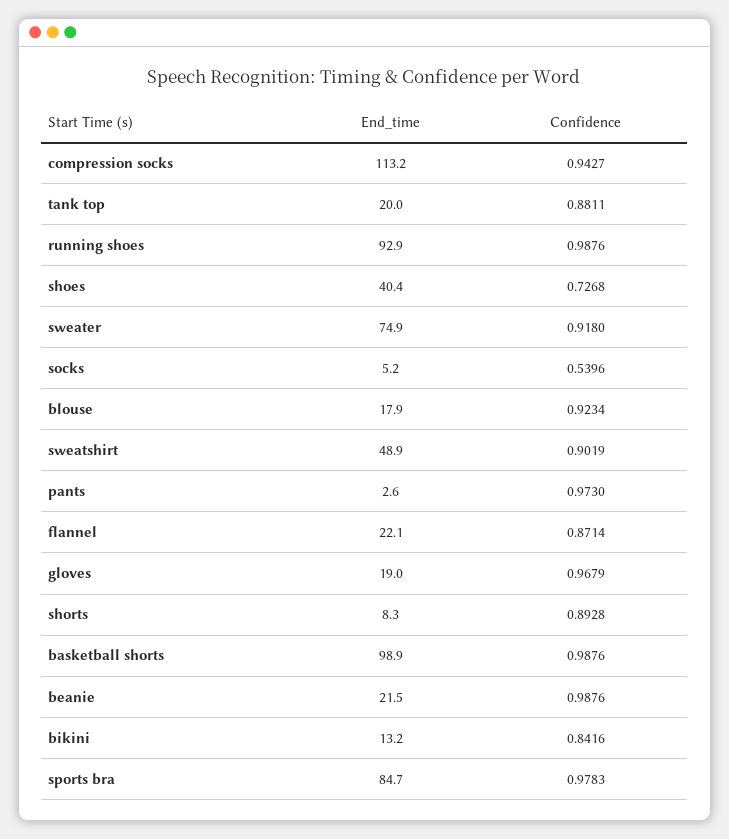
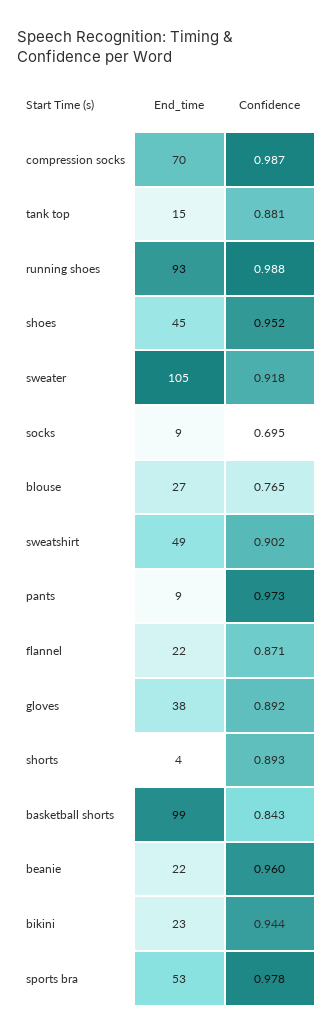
End_time, compression socks: 113.2 -> 70
Confidence, compression socks: 0.9427 -> 0.987
End_time, tank top: 20 -> 15
End_time, shoes: 40.4 -> 45
Confidence, shoes: 0.7268 -> 0.952
End_time, sweater: 74.9 -> 105
End_time, socks: 5.2 -> 9
Confidence, socks: 0.5396 -> 0.695
End_time, blouse: 17.9 -> 27
Confidence, blouse: 0.9234 -> 0.765
End_time, pants: 2.6 -> 9
End_time, gloves: 19 -> 38
Confidence, gloves: 0.9679 -> 0.892
End_time, shorts: 8.3 -> 4
Confidence, basketball shorts: 0.9876 -> 0.843
Confidence, beanie: 0.9876 -> 0.96
End_time, bikini: 13.2 -> 23
Confidence, bikini: 0.8416 -> 0.944
End_time, sports bra: 84.7 -> 53

